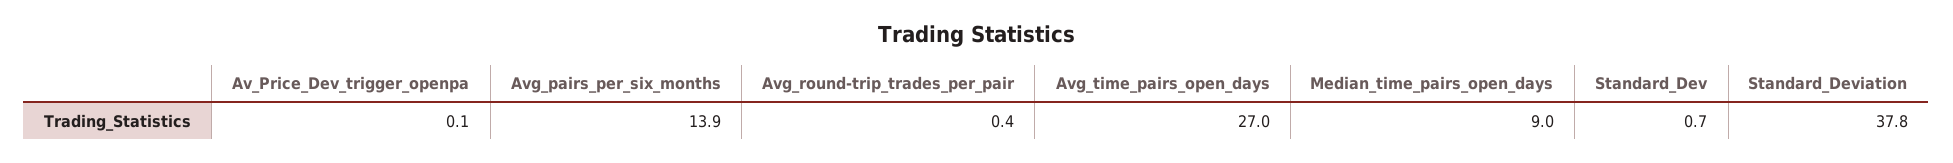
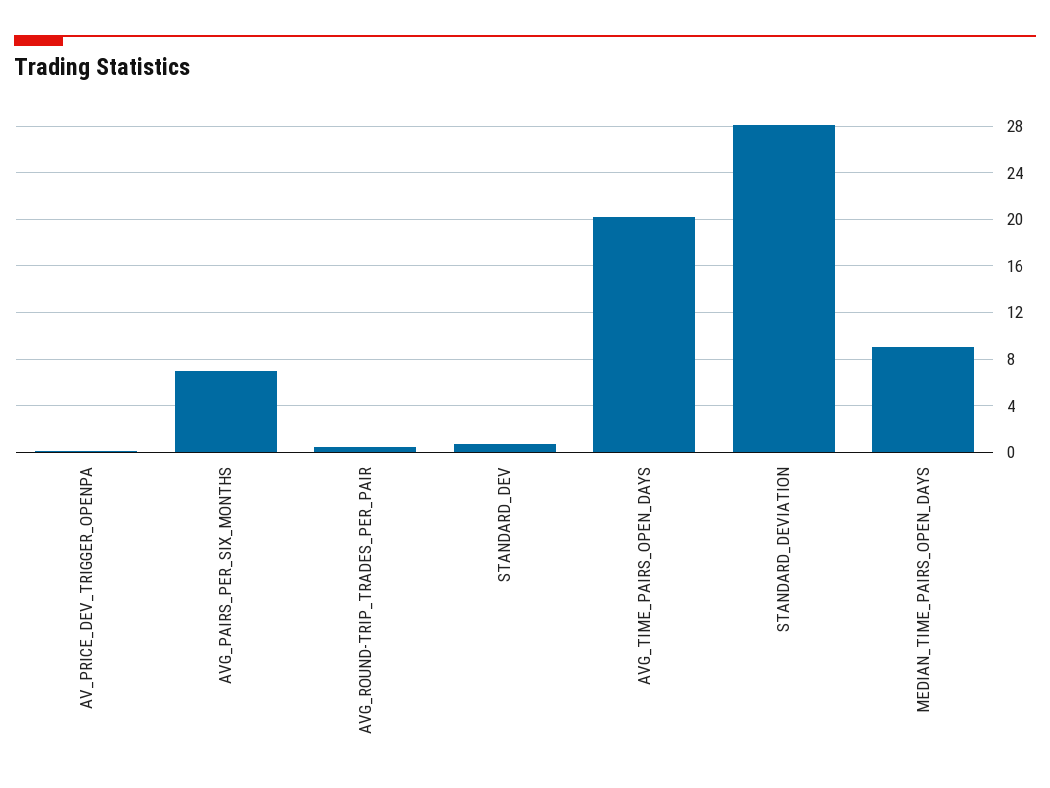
Avg_pairs_per_six_months: 13.9 -> 7
Avg_time_pairs_open_days: 27 -> 20
Standard_Deviation: 37.8 -> 28

